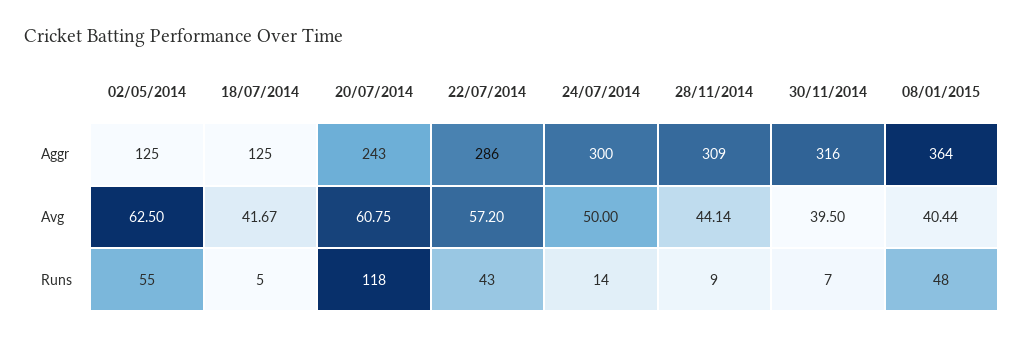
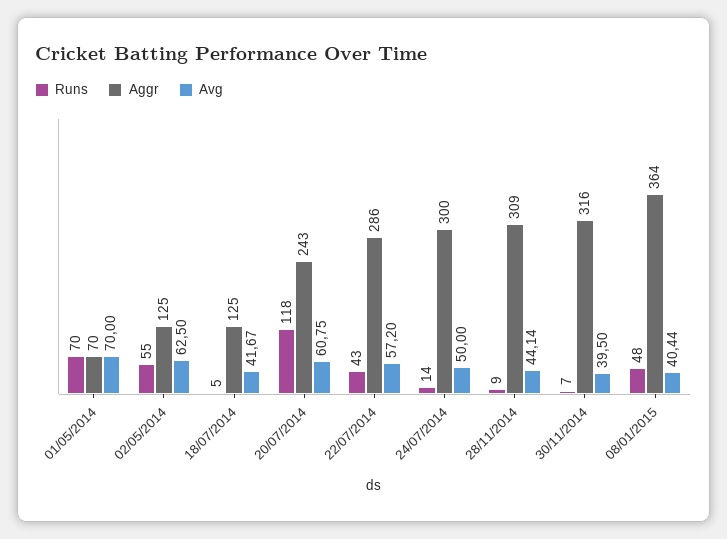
Runs, 01/05/2014: none -> 70
Aggr, 01/05/2014: none -> 70
Avg, 01/05/2014: none -> 70

